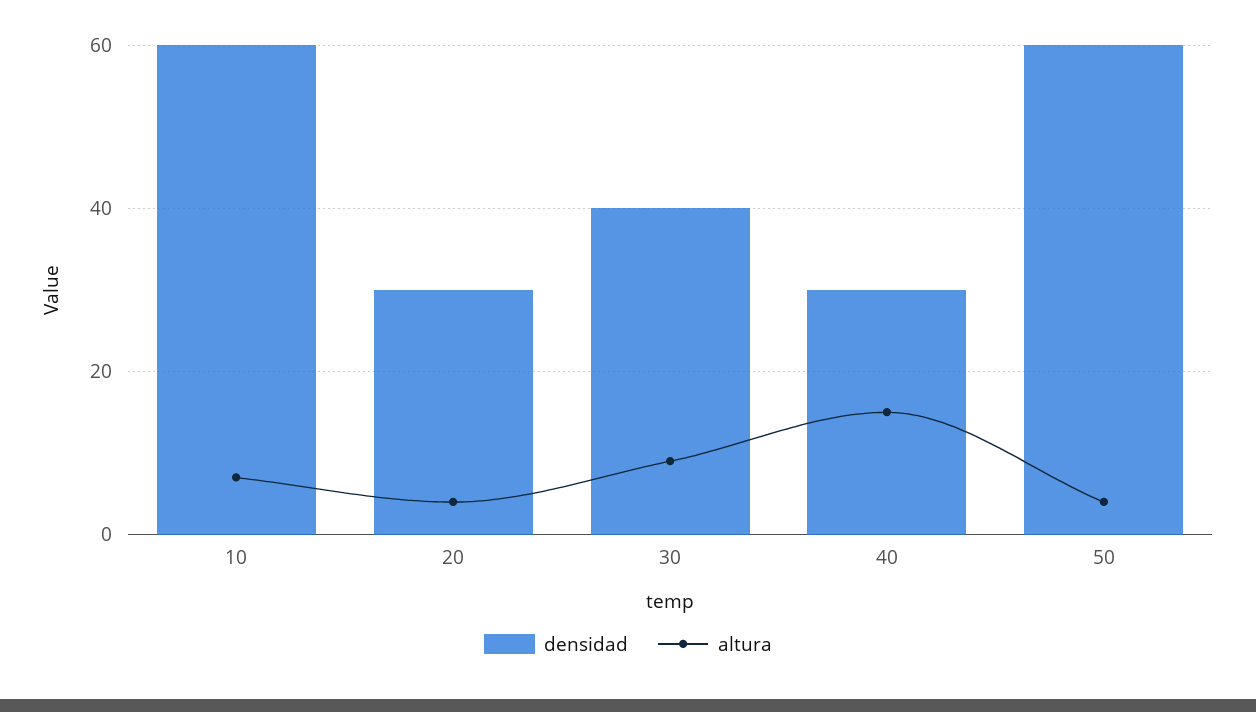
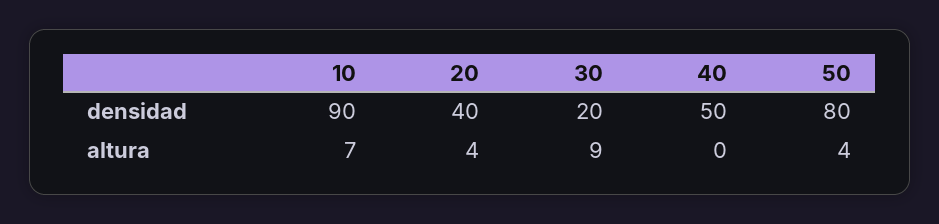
densidad, 10: 60 -> 90
densidad, 20: 30 -> 40
densidad, 30: 40 -> 20
densidad, 40: 30 -> 50
altura, 40: 15 -> 0
densidad, 50: 60 -> 80

